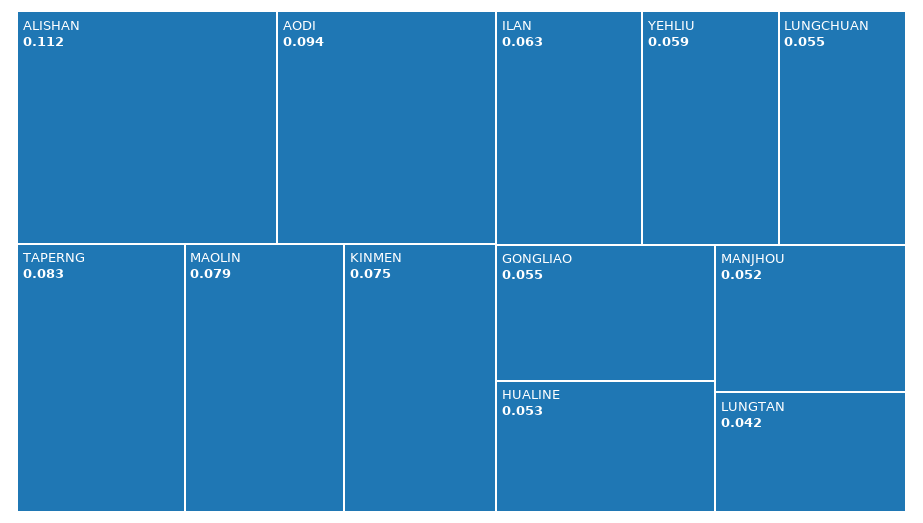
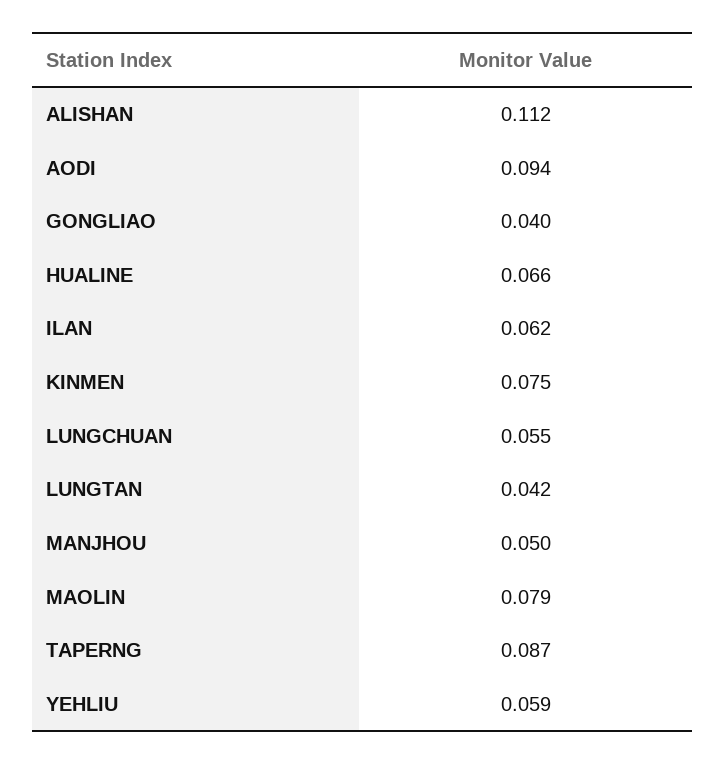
TAPERNG: 0.083 -> 0.087
ILAN: 0.063 -> 0.062
GONGLIAO: 0.055 -> 0.04
HUALINE: 0.053 -> 0.066
MANJHOU: 0.052 -> 0.05

